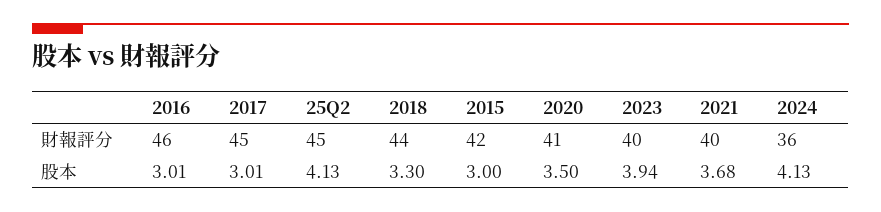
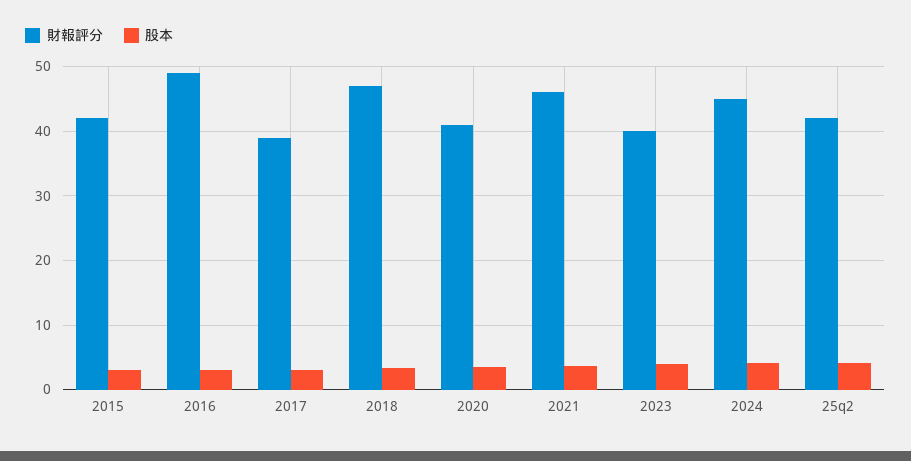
財報評分, 2016: 46 -> 49
財報評分, 2017: 45 -> 39
財報評分, 25Q2: 45 -> 42
財報評分, 2018: 44 -> 47
財報評分, 2021: 40 -> 46
財報評分, 2024: 36 -> 45

